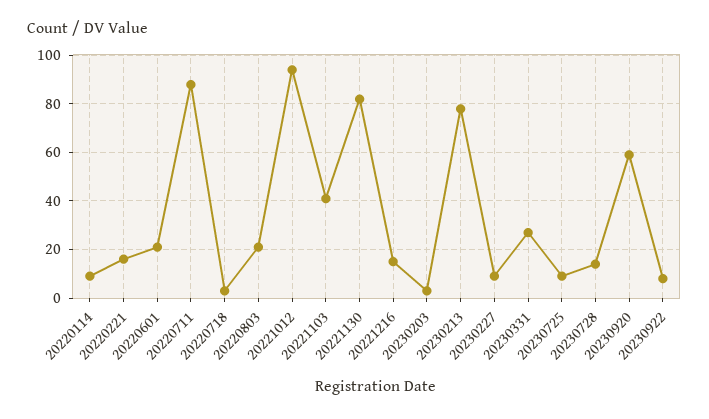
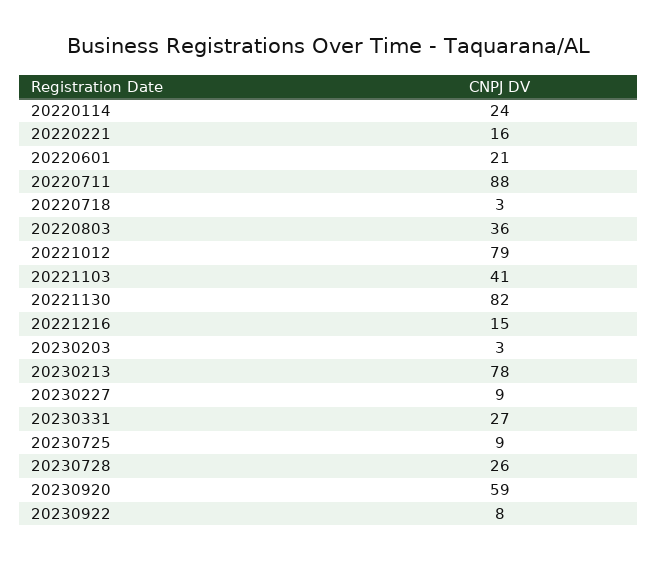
20220114: 10 -> 24
20220803: 20 -> 36
20221012: 95 -> 79
20230728: 15 -> 26

